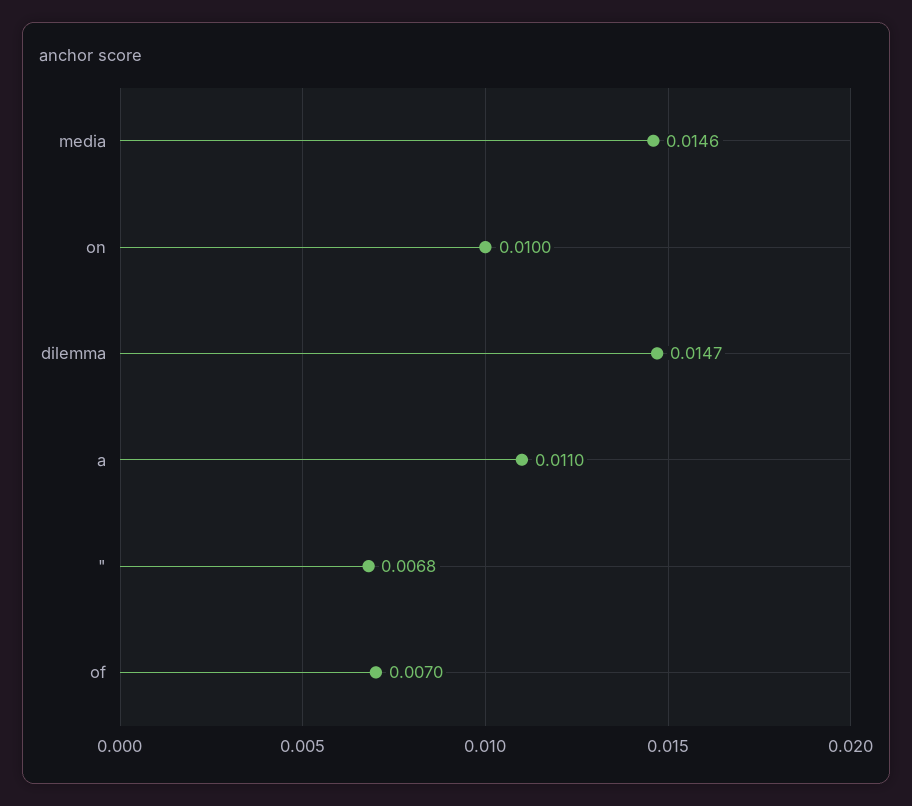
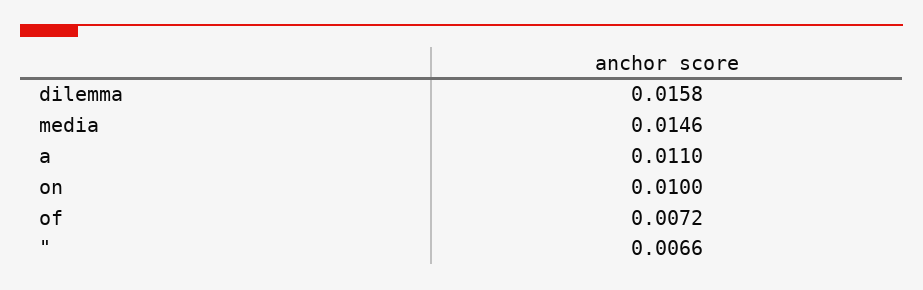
dilemma: 0.0147 -> 0.0158
": 0.0068 -> 0.0066
of: 0.007 -> 0.0072

